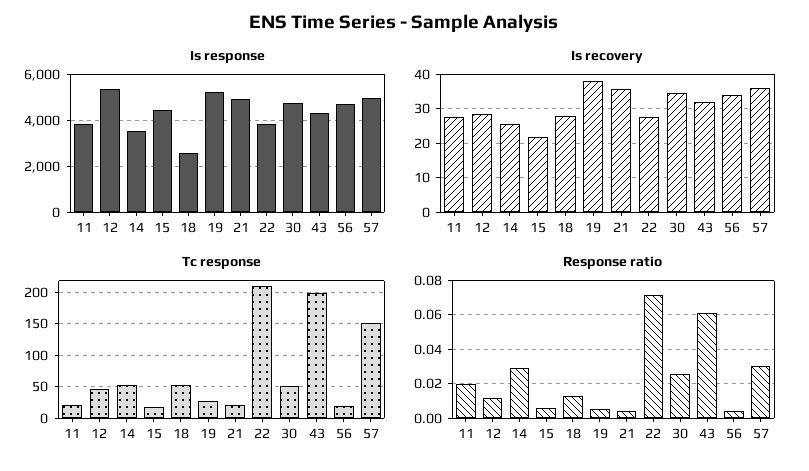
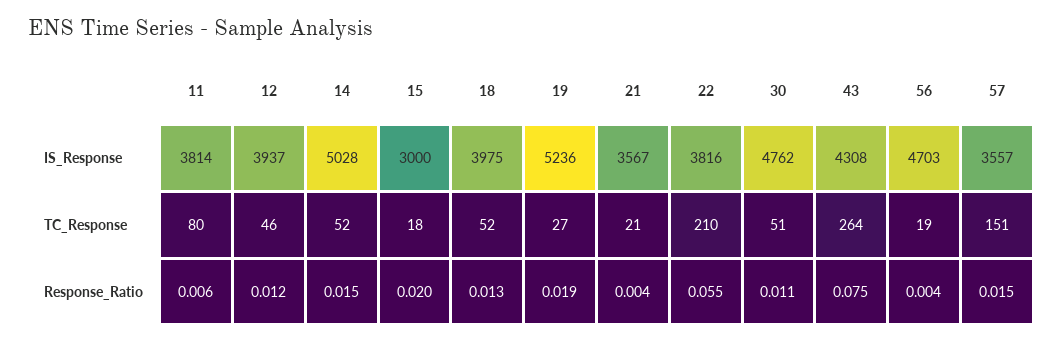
Is response, 12: 5500 -> 3937
Is response, 14: 3500 -> 5028
Is response, 15: 4500 -> 3000
Is response, 18: 2500 -> 3975
Is response, 21: 5000 -> 3567
Is response, 57: 5000 -> 3557
Is recovery, 11: 28 -> none
Is recovery, 12: 28 -> none
Is recovery, 14: 26 -> none
Is recovery, 15: 22 -> none
Is recovery, 18: 28 -> none
Is recovery, 19: 38 -> none
Is recovery, 21: 36 -> none
Is recovery, 22: 28 -> none
Is recovery, 30: 34 -> none
Is recovery, 43: 32 -> none
Is recovery, 56: 34 -> none
Is recovery, 57: 36 -> none
Tc response, 11: 20 -> 80
Tc response, 43: 200 -> 264
Response ratio, 11: 0.02 -> 0.006
Response ratio, 14: 0.03 -> 0.015
Response ratio, 15: 0.005 -> 0.02
Response ratio, 19: 0.005 -> 0.019
Response ratio, 22: 0.07 -> 0.055
Response ratio, 30: 0.025 -> 0.011
Response ratio, 43: 0.06 -> 0.075
Response ratio, 57: 0.03 -> 0.015

